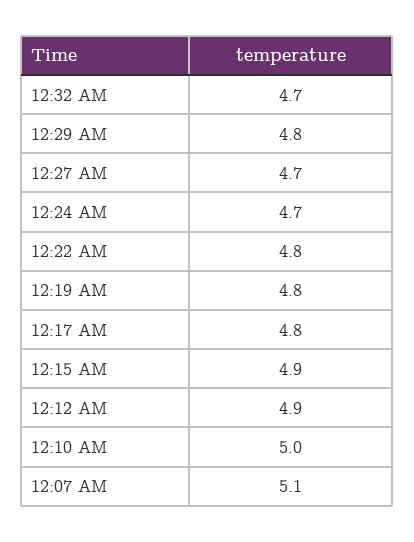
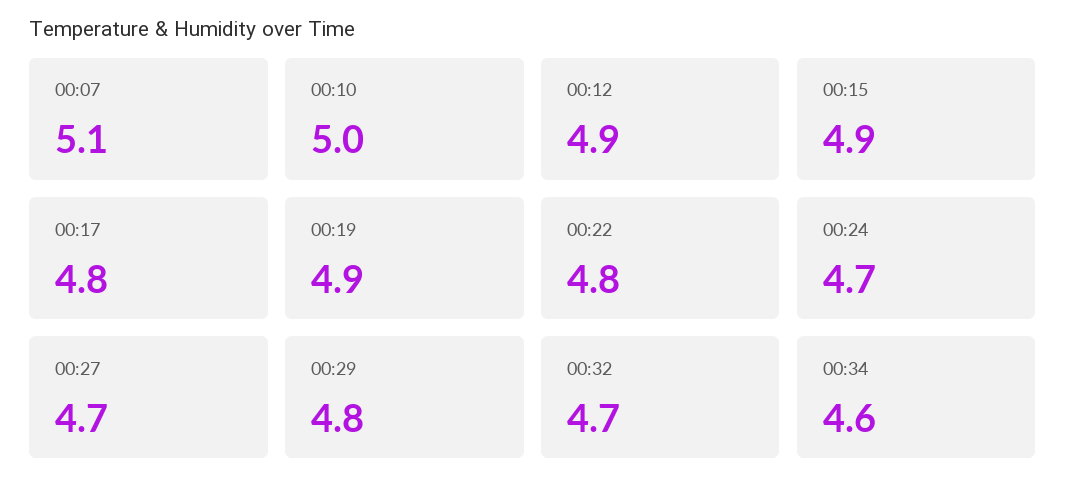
12:19 AM: 4.8 -> 4.9
00:34: none -> 4.6

